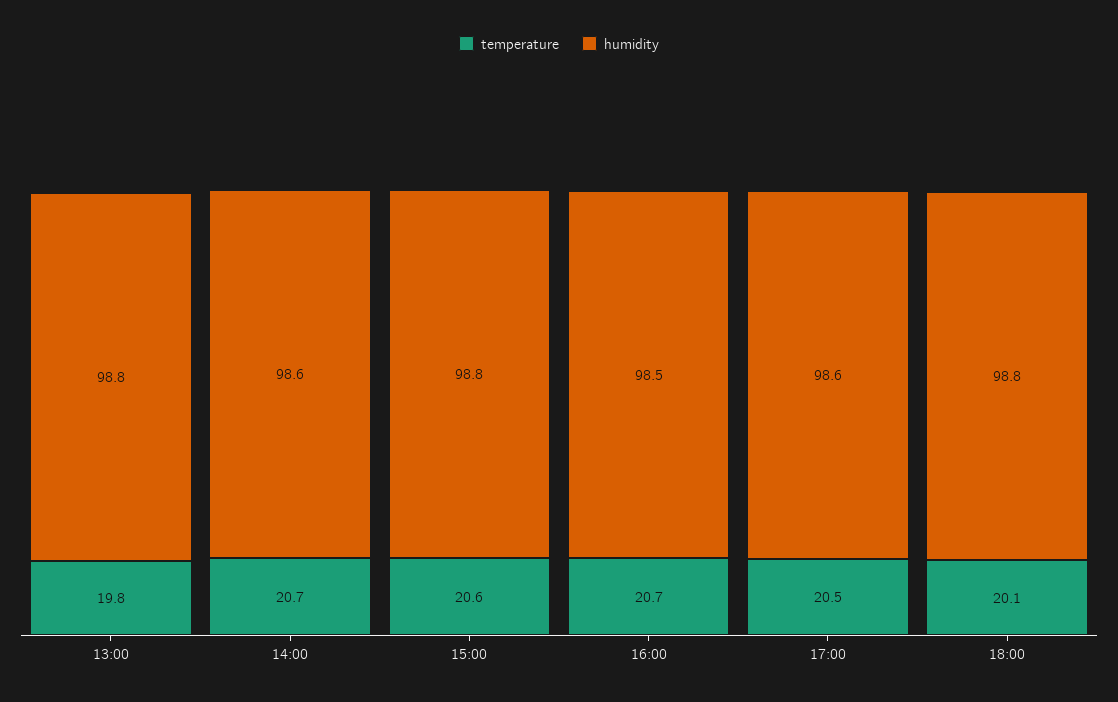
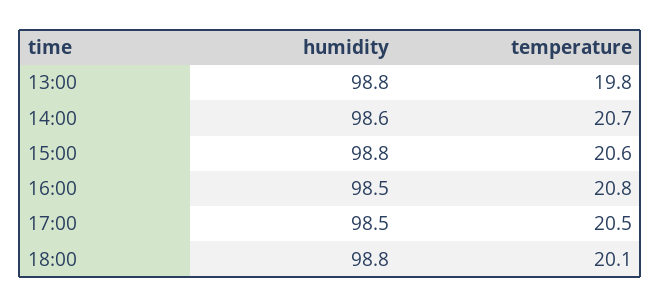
temperature, 16:00: 20.7 -> 20.8
humidity, 17:00: 98.6 -> 98.5

